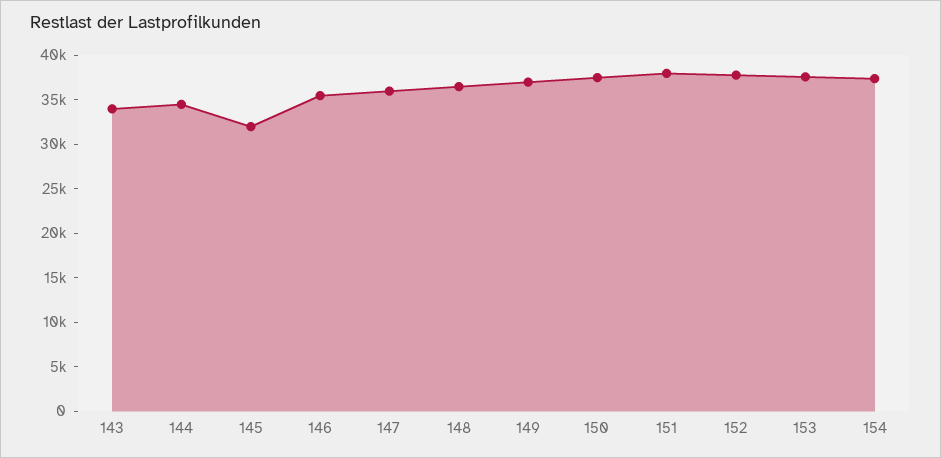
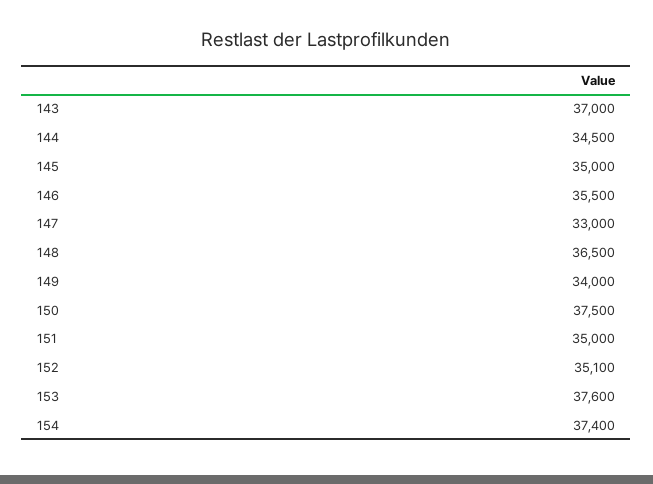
143: 34000 -> 37000
145: 32000 -> 35000
147: 36000 -> 33000
149: 37000 -> 34000
151: 38000 -> 35000
152: 38000 -> 35100

